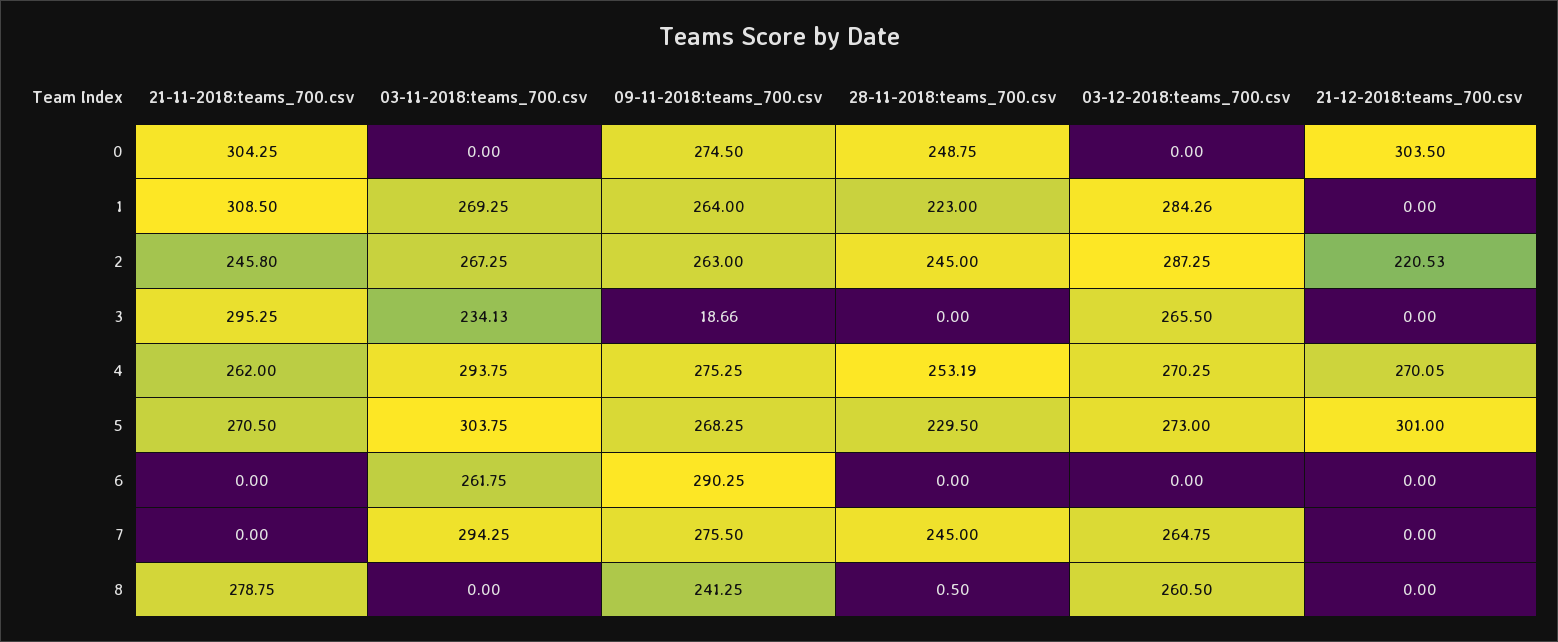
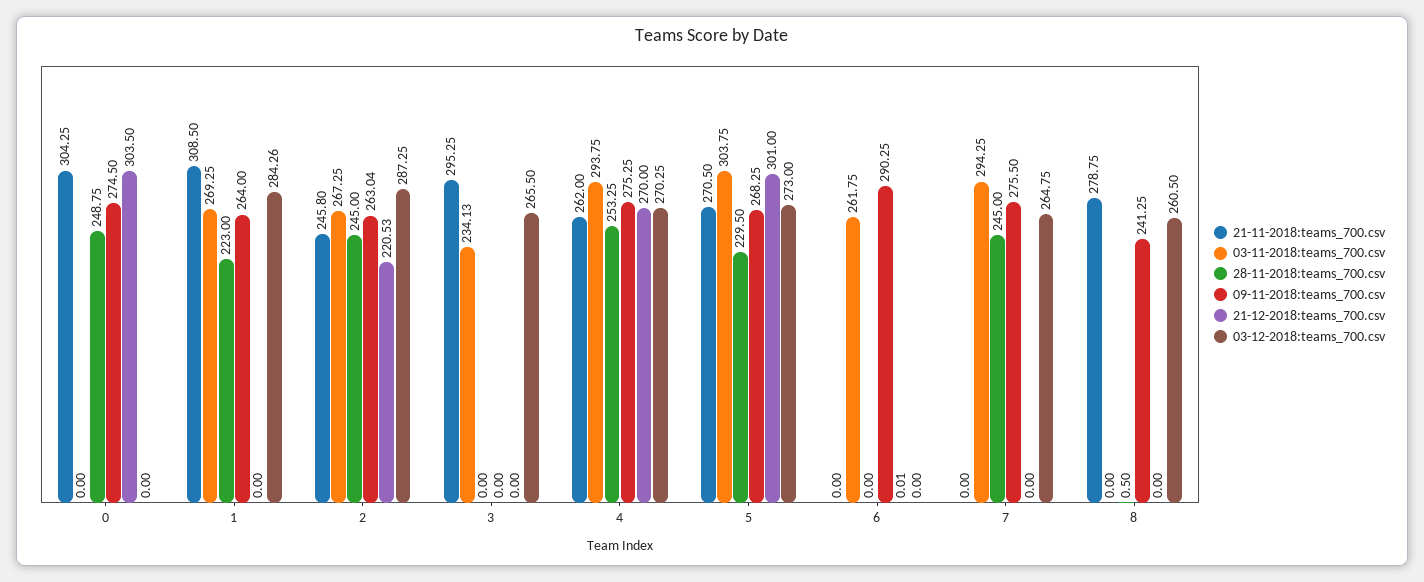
09-11-2018:teams_700.csv, 2: 263 -> 263.04
09-11-2018:teams_700.csv, 3: 18.66 -> 0
28-11-2018:teams_700.csv, 4: 253.19 -> 253.25
21-12-2018:teams_700.csv, 4: 270.05 -> 270
21-12-2018:teams_700.csv, 6: 0 -> 0.01

